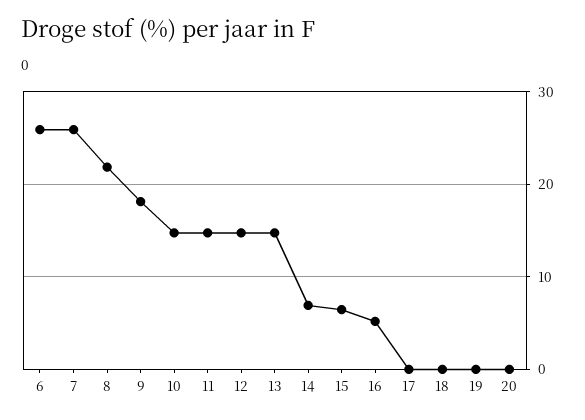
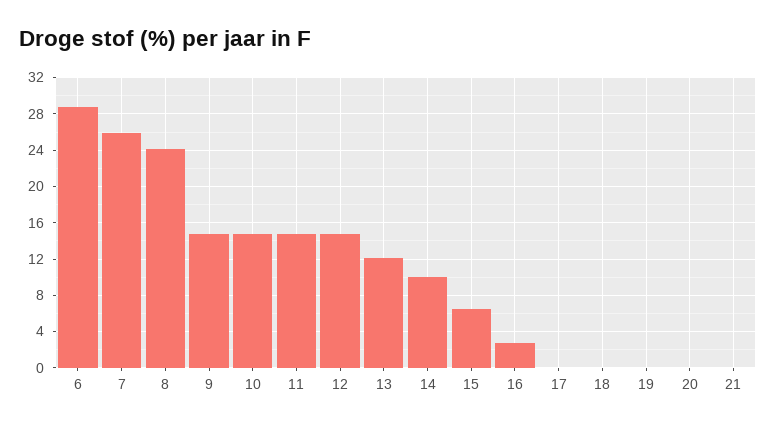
6: 26 -> 29
8: 22 -> 24
9: 18 -> 15
13: 15 -> 12
14: 7 -> 10
16: 5 -> 3
21: none -> 0

